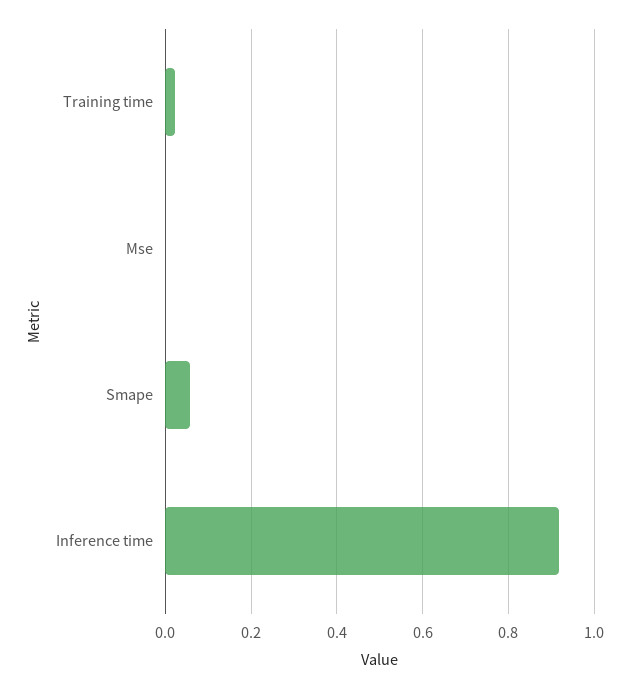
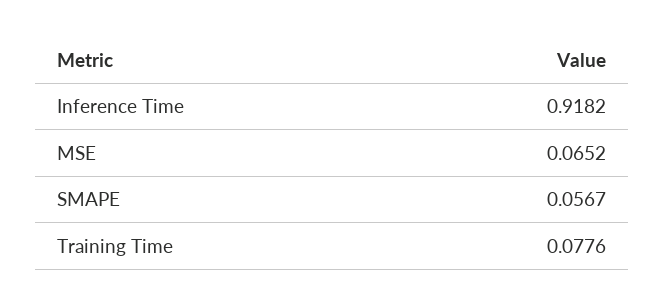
Training time: 0.02 -> 0.0776
Mse: 0 -> 0.0652

